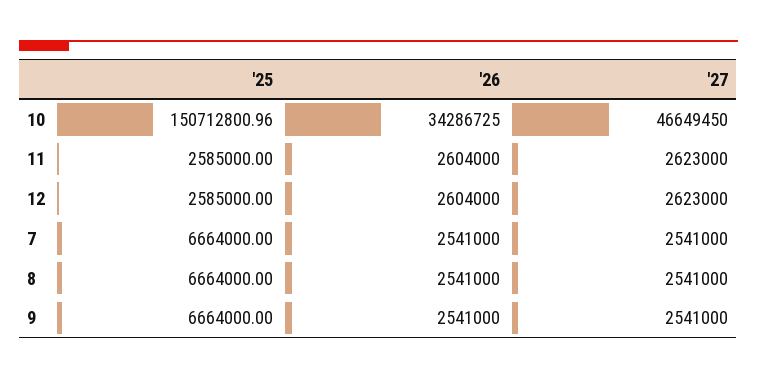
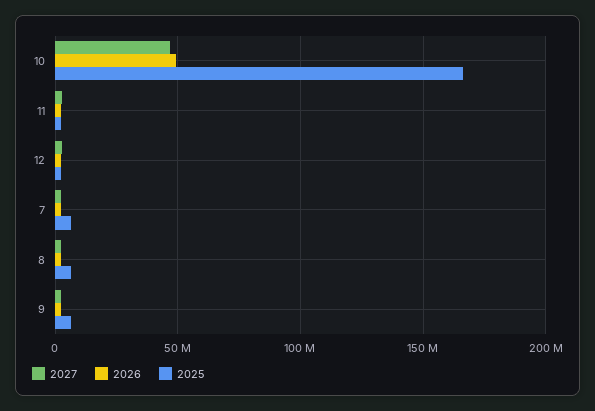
'25, 10: 150712800.96 -> 165000000
'26, 10: 34286725 -> 50000000

